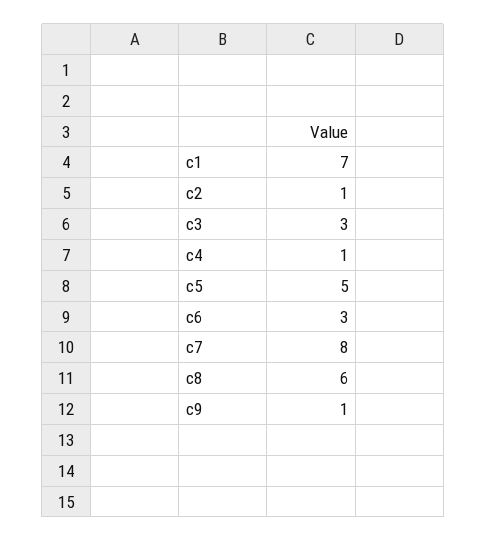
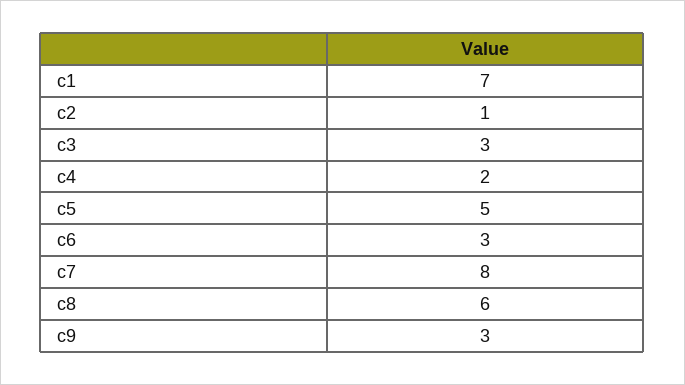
c4: 1 -> 2
c9: 1 -> 3

